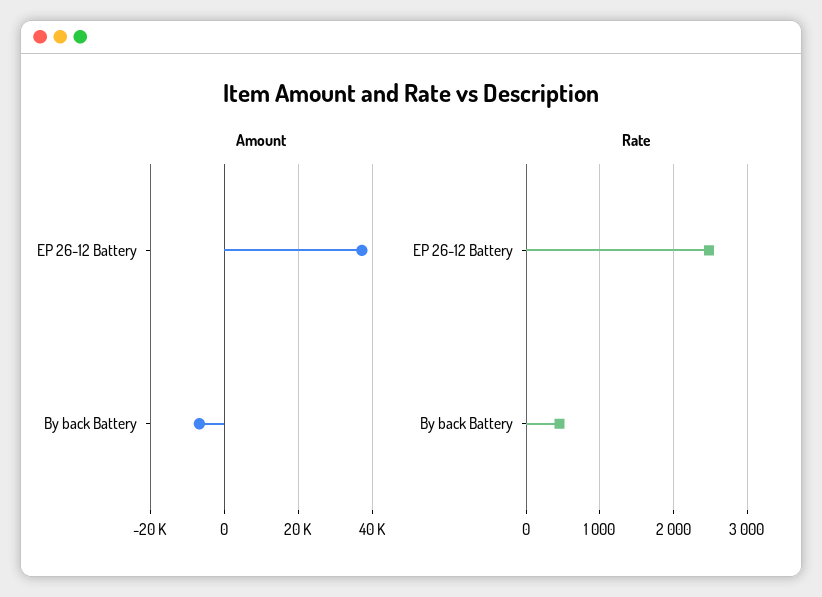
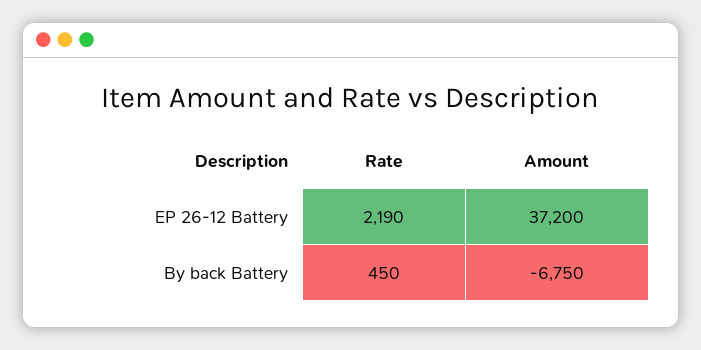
Rate, EP 26-12 Battery: 2500 -> 2190

